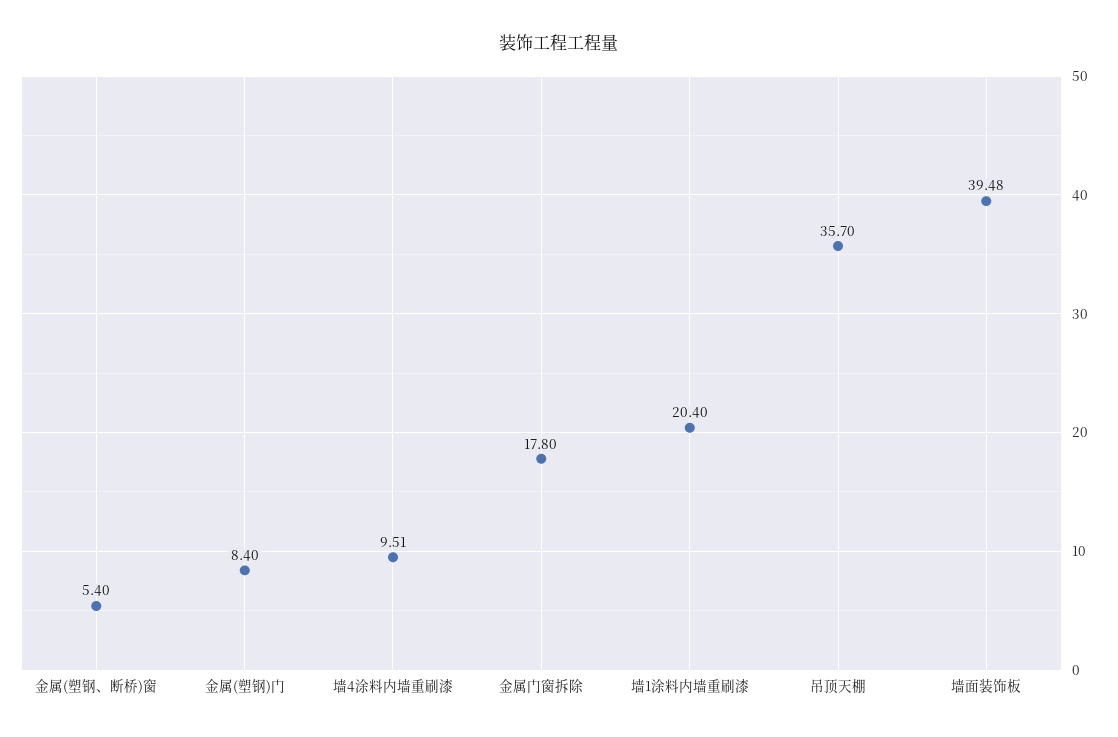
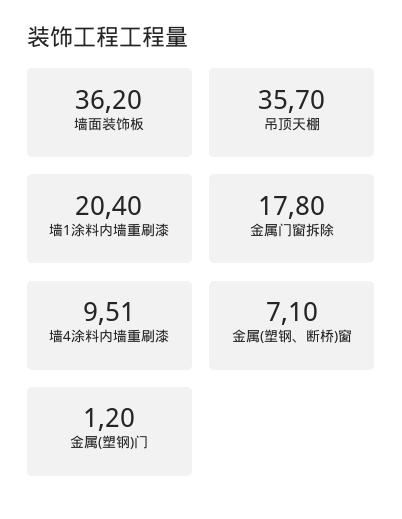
金属(塑钢、断桥)窗: 5.4 -> 7.1
金属(塑钢)门: 8.4 -> 1.2
墙面装饰板: 39.48 -> 36.2

